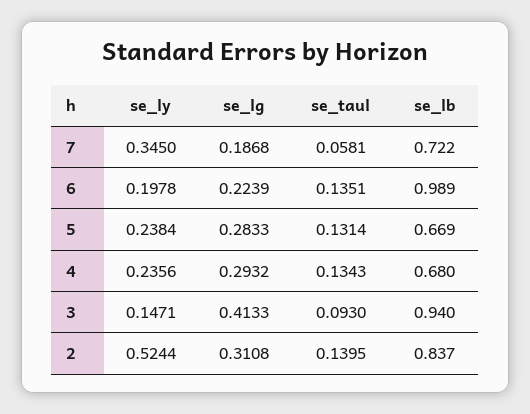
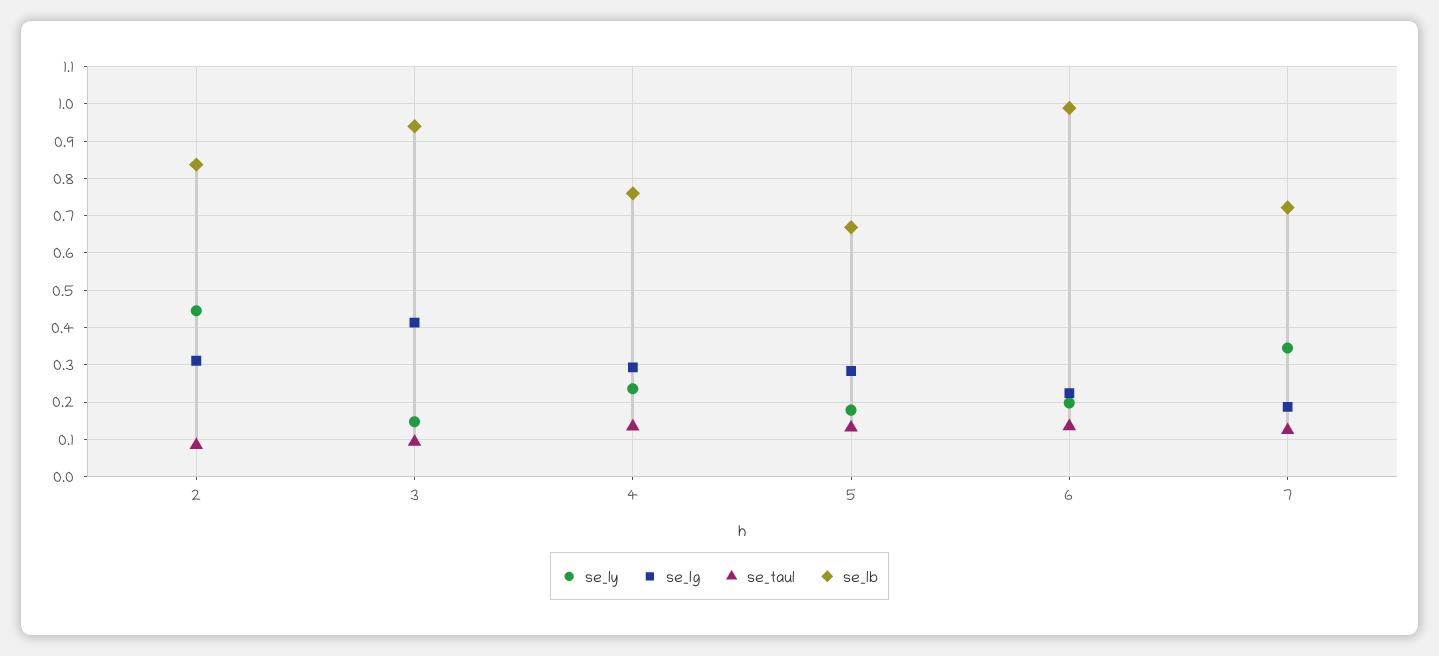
se_taul, 7: 0.0581 -> 0.12
se_ly, 5: 0.2384 -> 0.18
se_lb, 4: 0.68 -> 0.76
se_ly, 2: 0.5244 -> 0.44
se_taul, 2: 0.1395 -> 0.08

